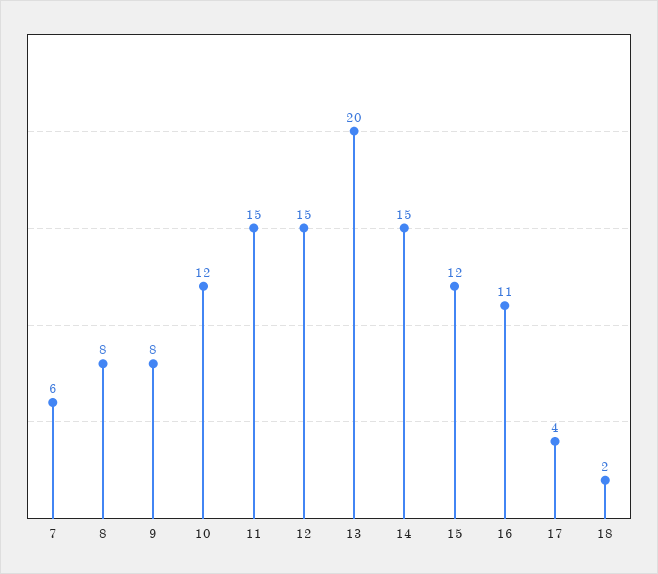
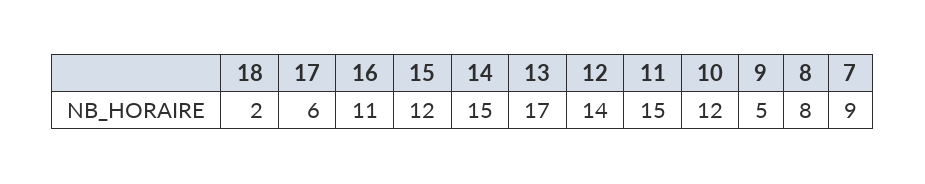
7: 6 -> 9
9: 8 -> 5
12: 15 -> 14
13: 20 -> 17
17: 4 -> 6

